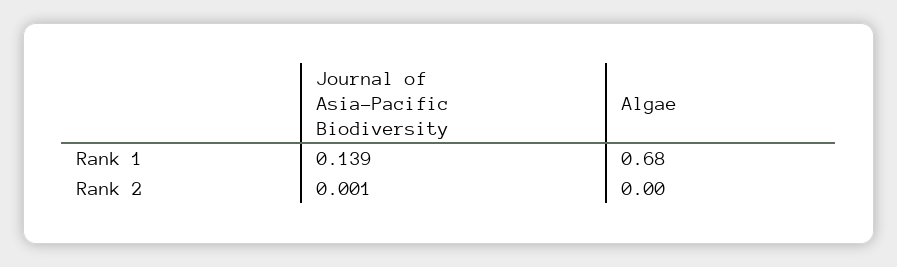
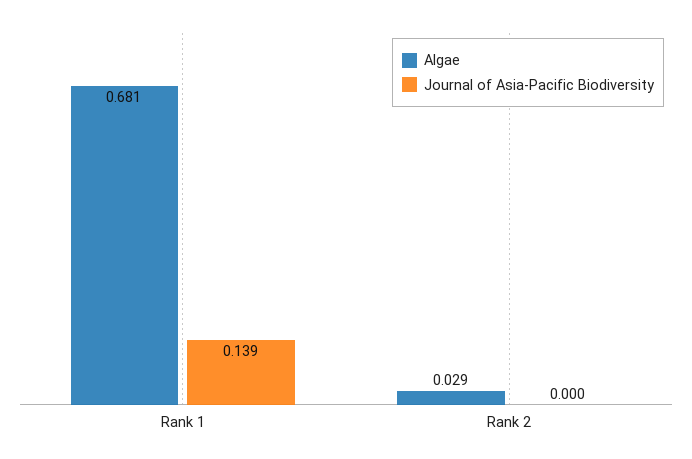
Journal of Asia-Pacific Biodiversity, Rank 2: 0.001 -> 0
Algae, Rank 2: 0 -> 0.029

